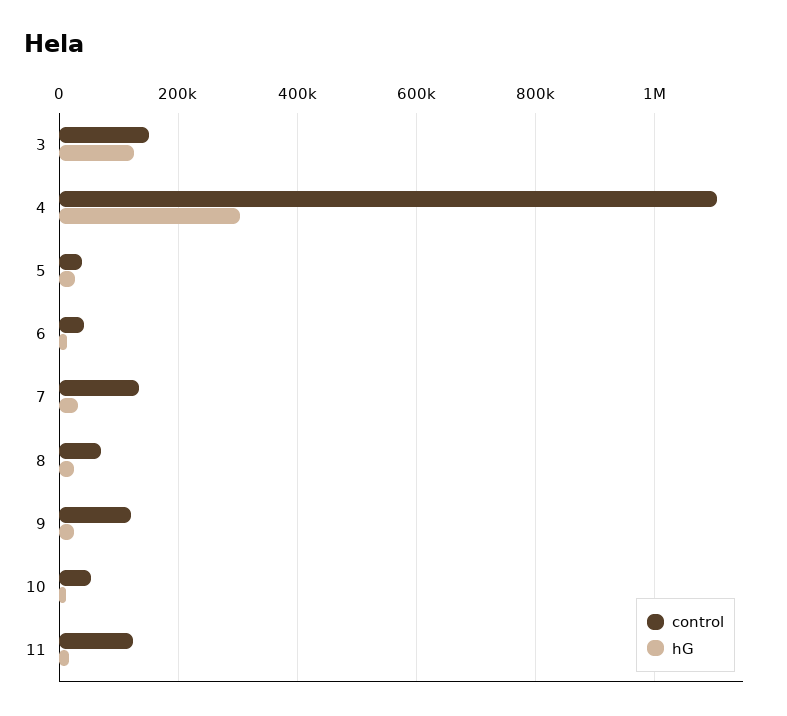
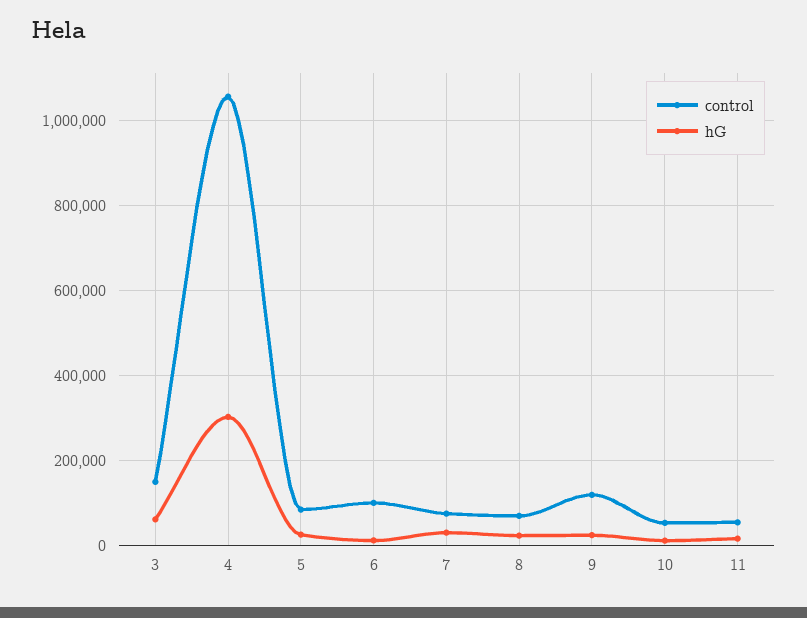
hG, 3: 120000 -> 60000
control, 4: 1100000 -> 1060000
control, 5: 40000 -> 80000
control, 6: 40000 -> 100000
control, 7: 140000 -> 80000
control, 11: 120000 -> 60000

